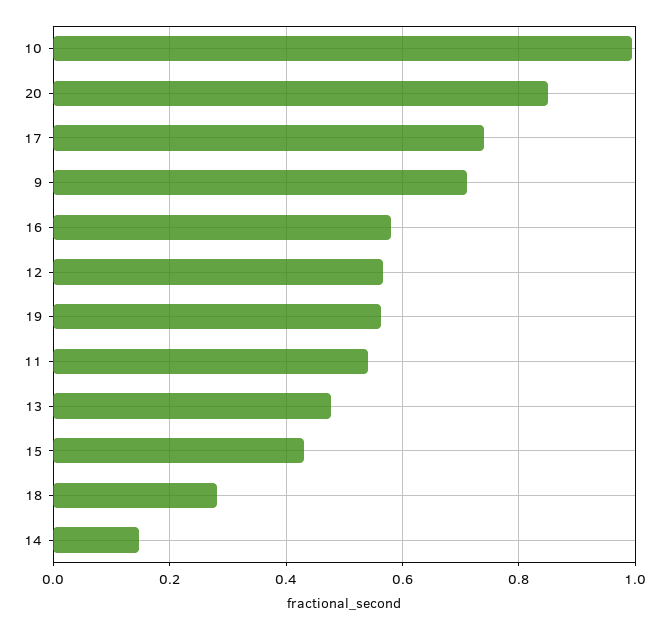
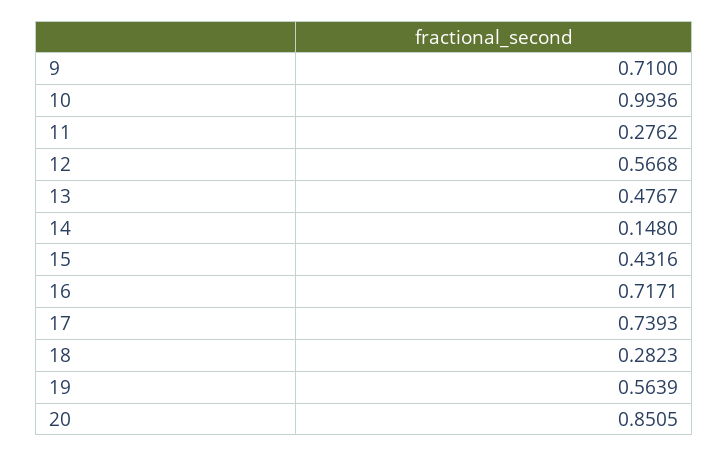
16: 0.58 -> 0.7171
11: 0.54 -> 0.2762

